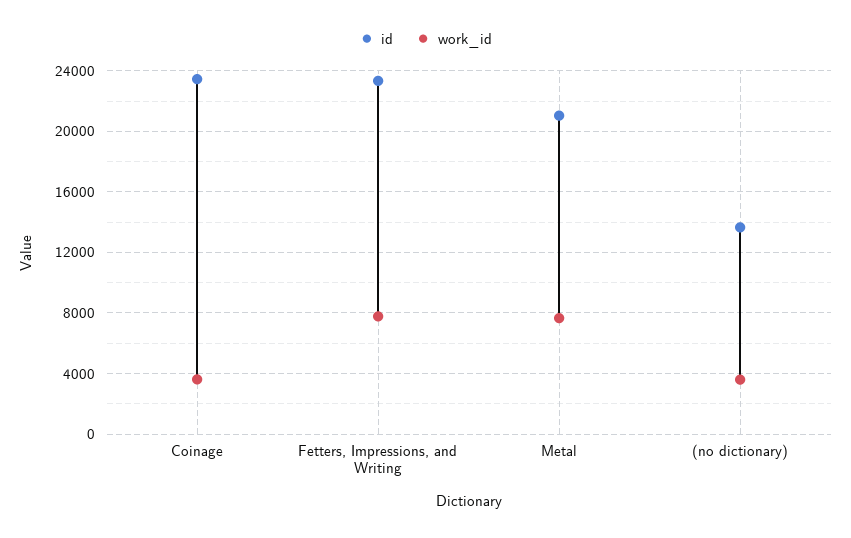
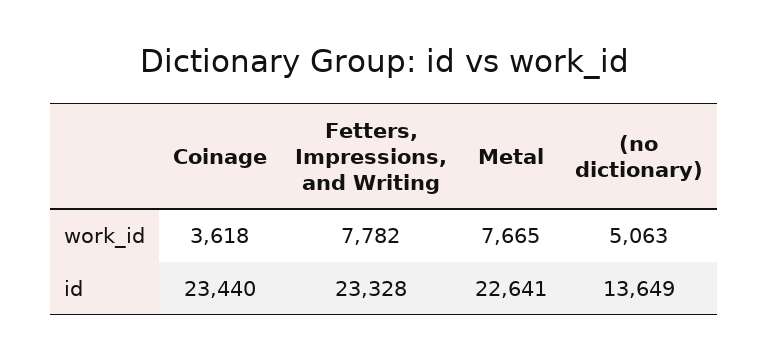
id, Metal: 21000 -> 22641
work_id, (no dictionary): 3500 -> 5063

